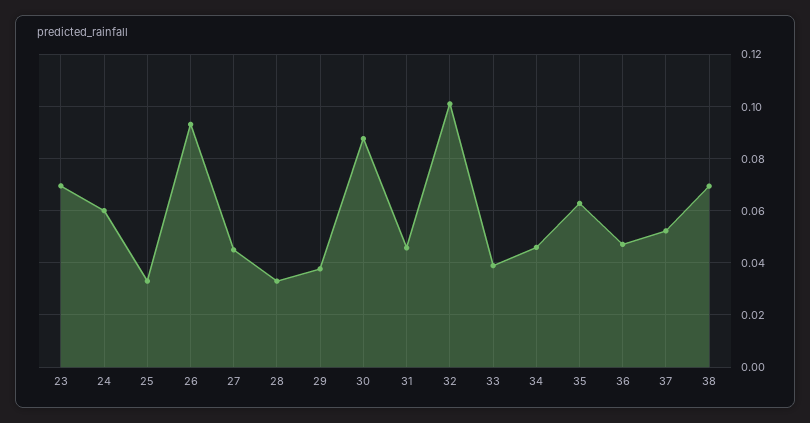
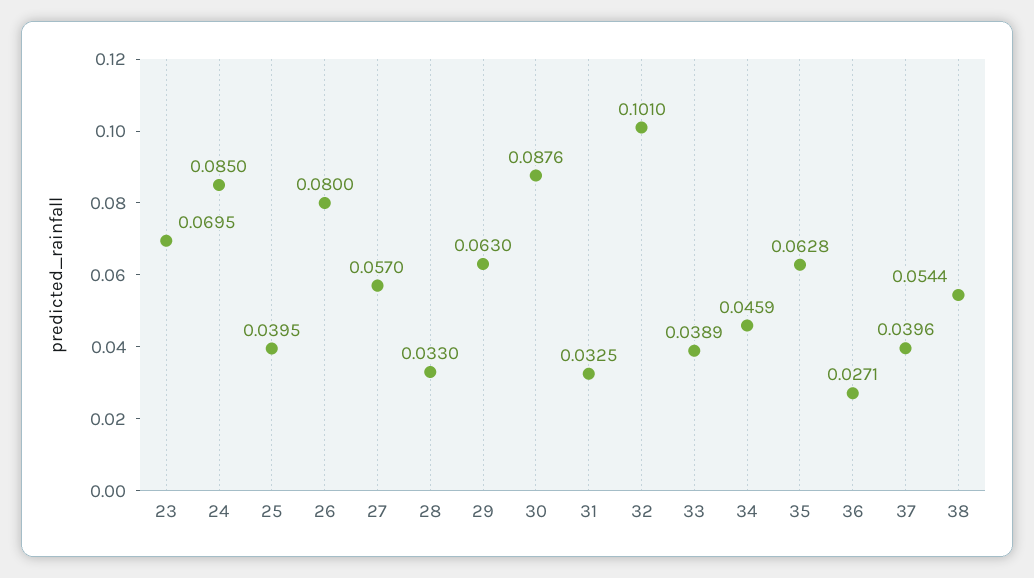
24: 0.06 -> 0.085
25: 0.0325 -> 0.0395
26: 0.0925 -> 0.08
27: 0.045 -> 0.057
29: 0.0375 -> 0.063
31: 0.045 -> 0.0325
36: 0.0475 -> 0.0271
37: 0.0525 -> 0.0396
38: 0.07 -> 0.0544

